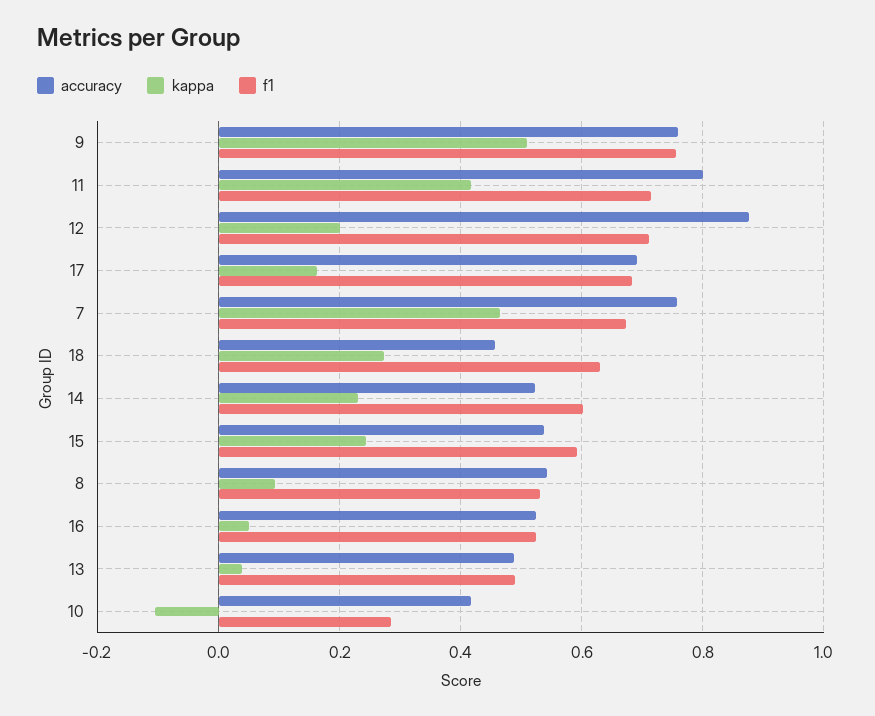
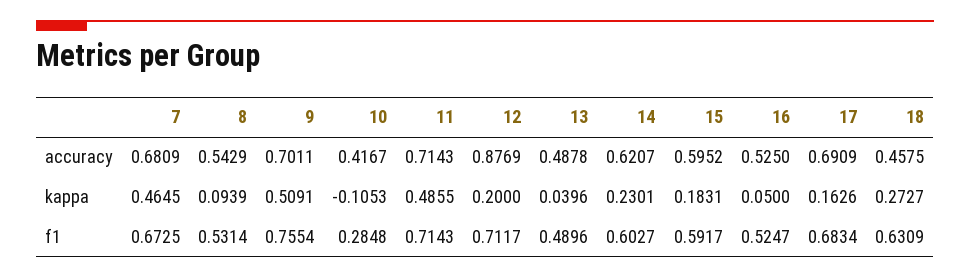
accuracy, 9: 0.76 -> 0.7011
accuracy, 11: 0.8 -> 0.7143
kappa, 11: 0.42 -> 0.4855
accuracy, 7: 0.76 -> 0.6809
accuracy, 14: 0.52 -> 0.6207
accuracy, 15: 0.54 -> 0.5952
kappa, 15: 0.24 -> 0.1831

